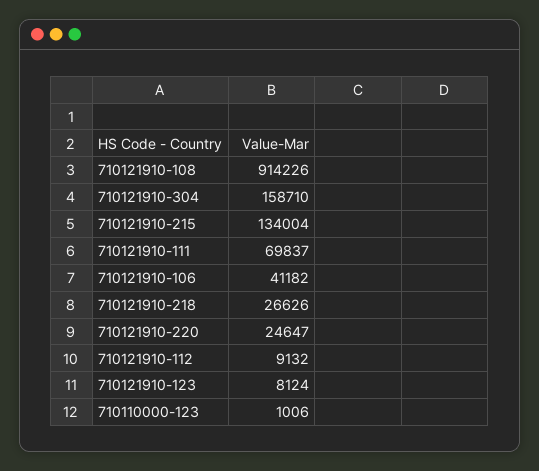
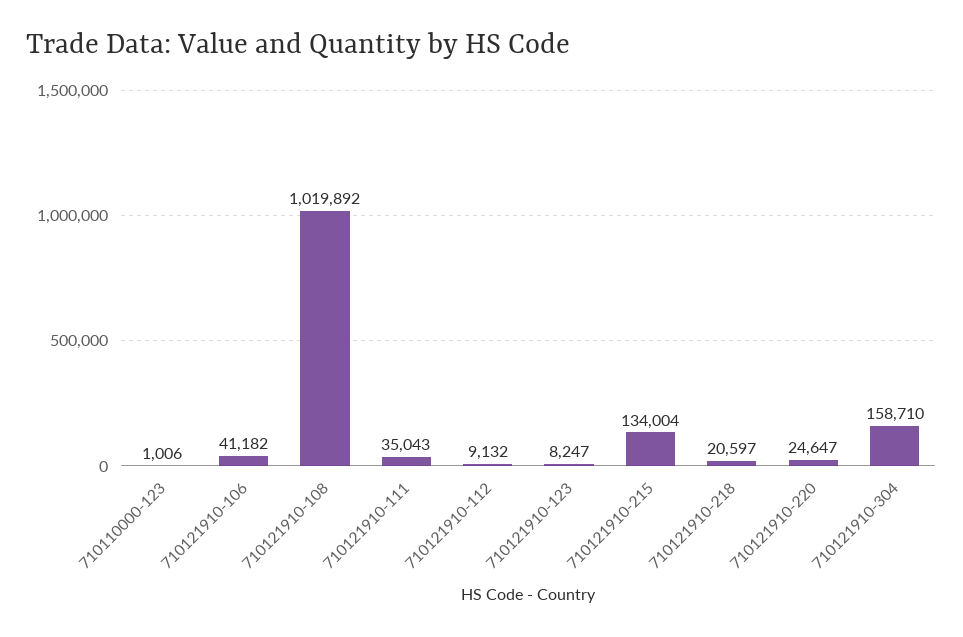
710121910-108: 914226 -> 1019892
710121910-111: 69837 -> 35043
710121910-218: 26626 -> 20597
710121910-123: 8124 -> 8247

